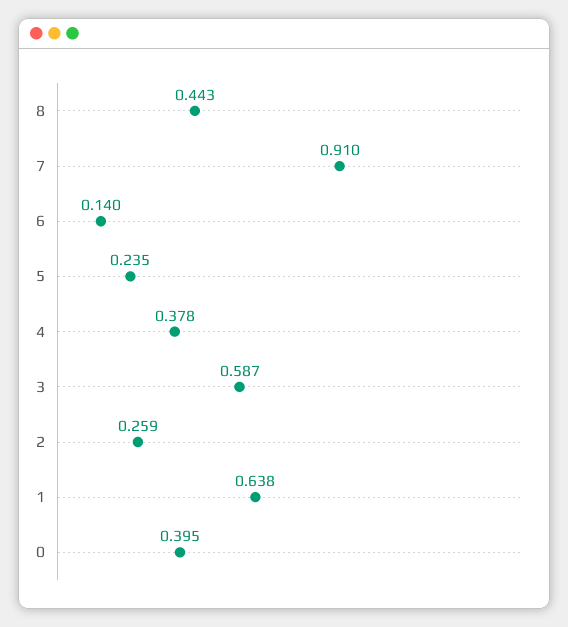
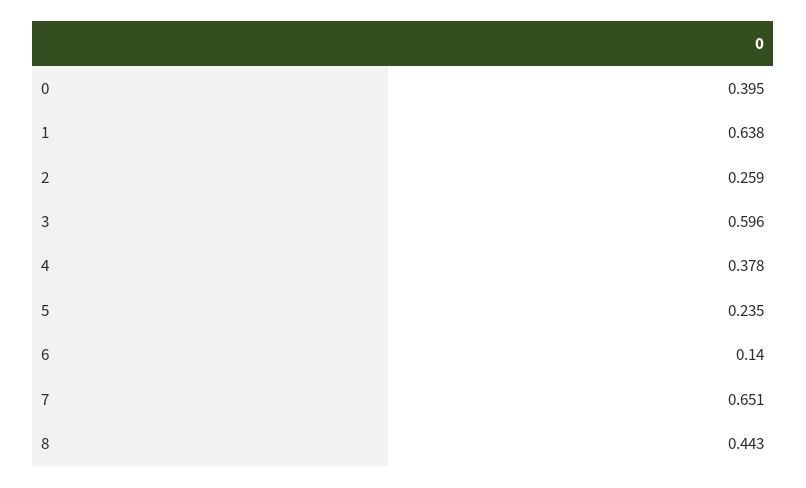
7: 0.91 -> 0.651
3: 0.587 -> 0.596

